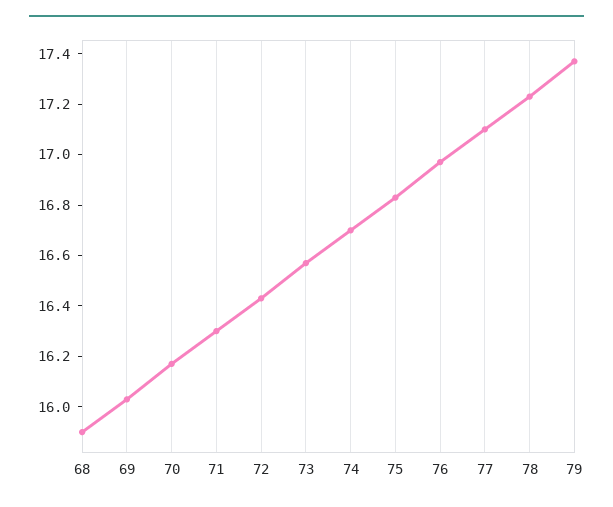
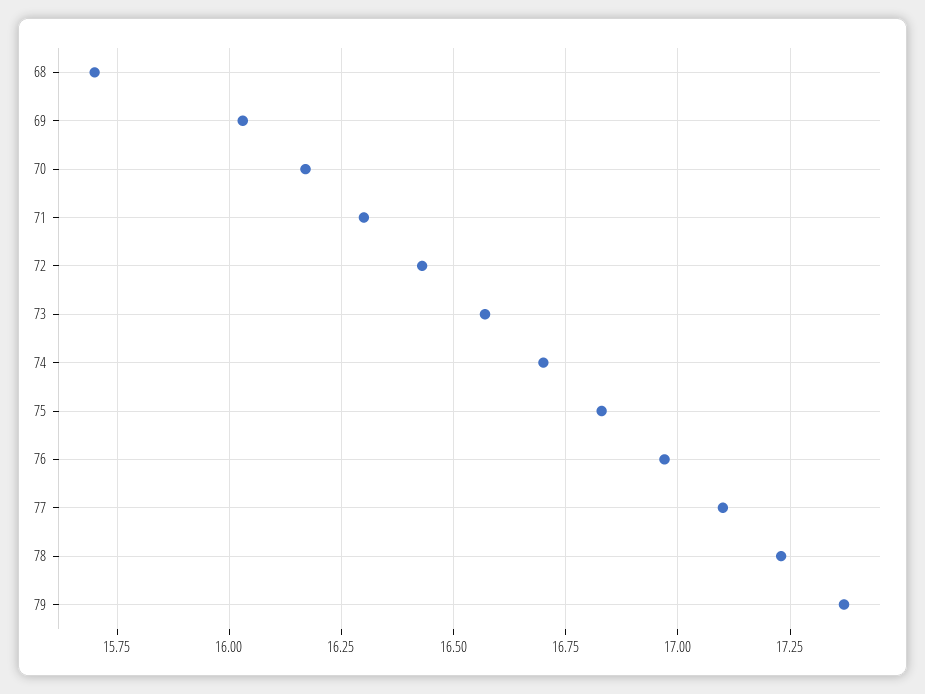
68: 15.9 -> 15.7

